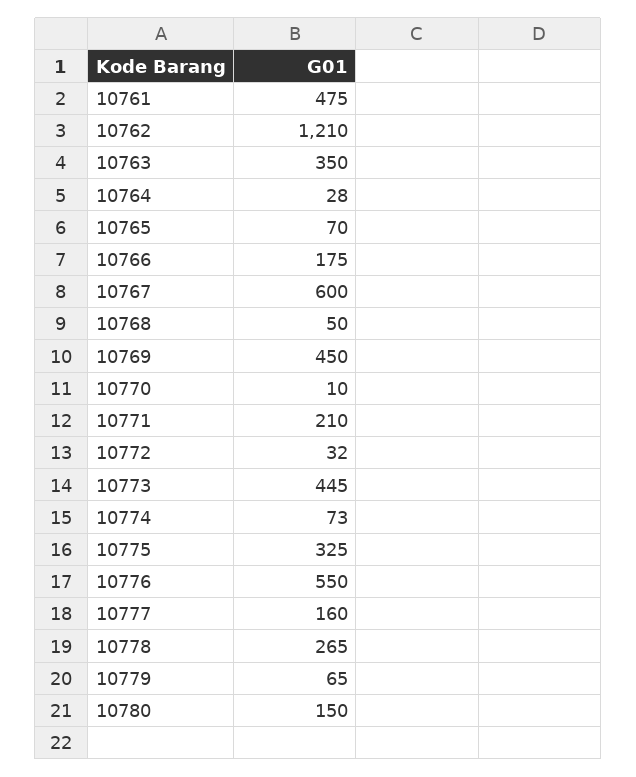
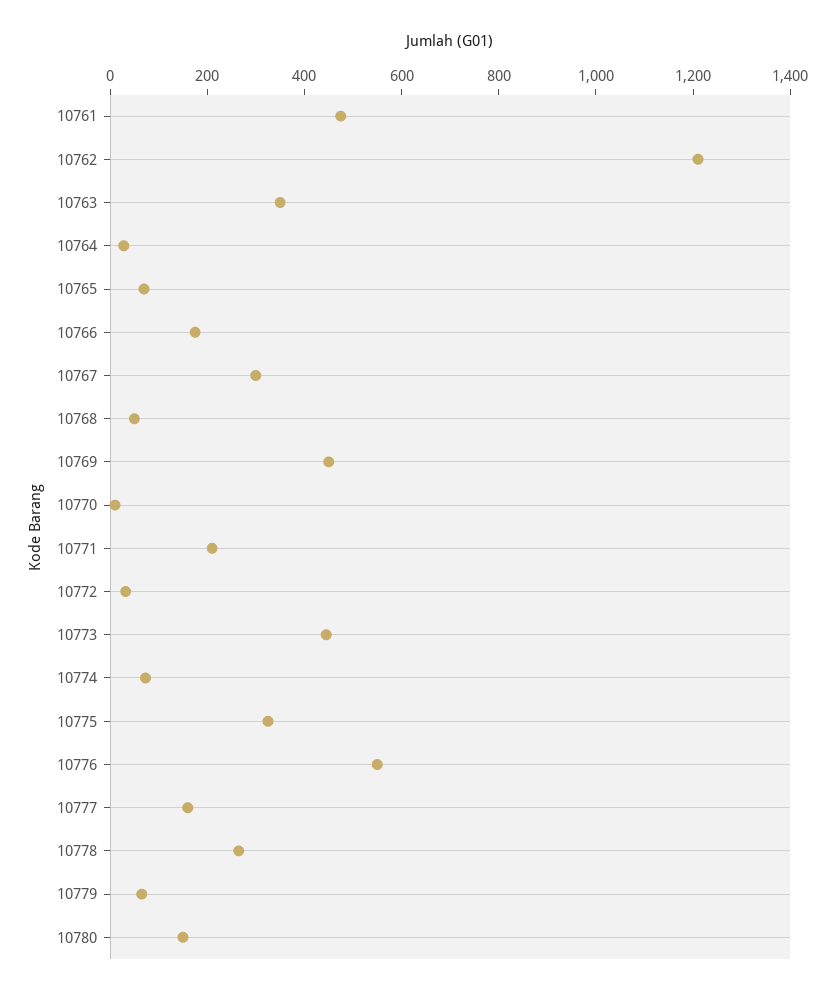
10767: 600 -> 300

